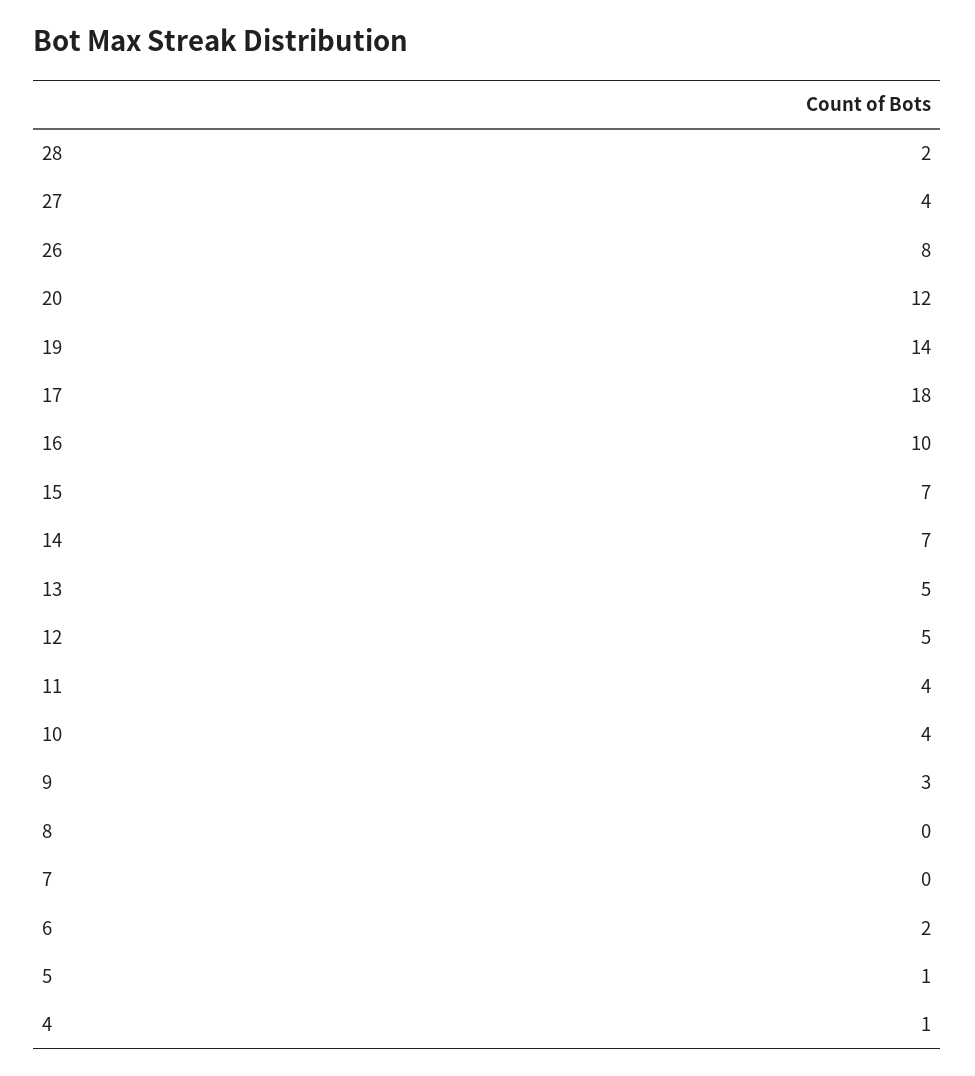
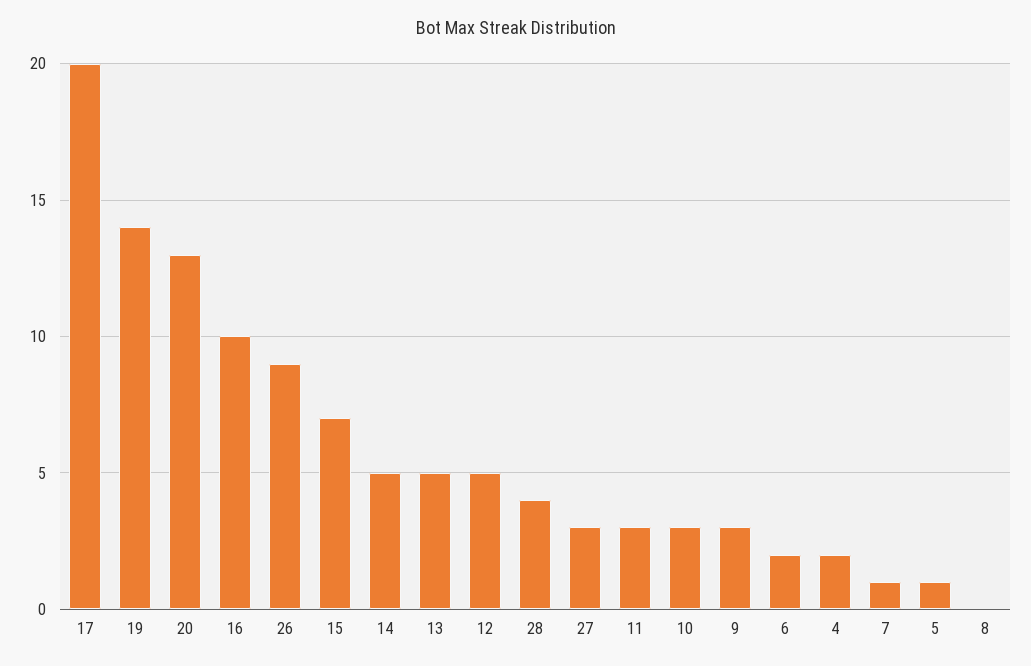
28: 2 -> 4
27: 4 -> 3
26: 8 -> 9
20: 12 -> 13
17: 18 -> 20
14: 7 -> 5
11: 4 -> 3
10: 4 -> 3
7: 0 -> 1
4: 1 -> 2

